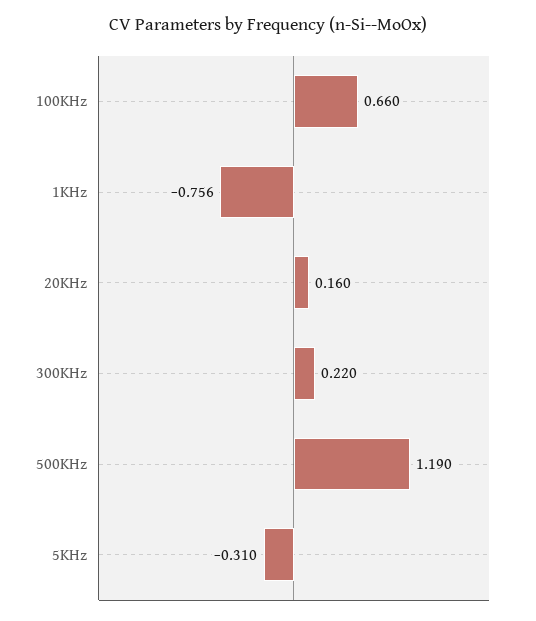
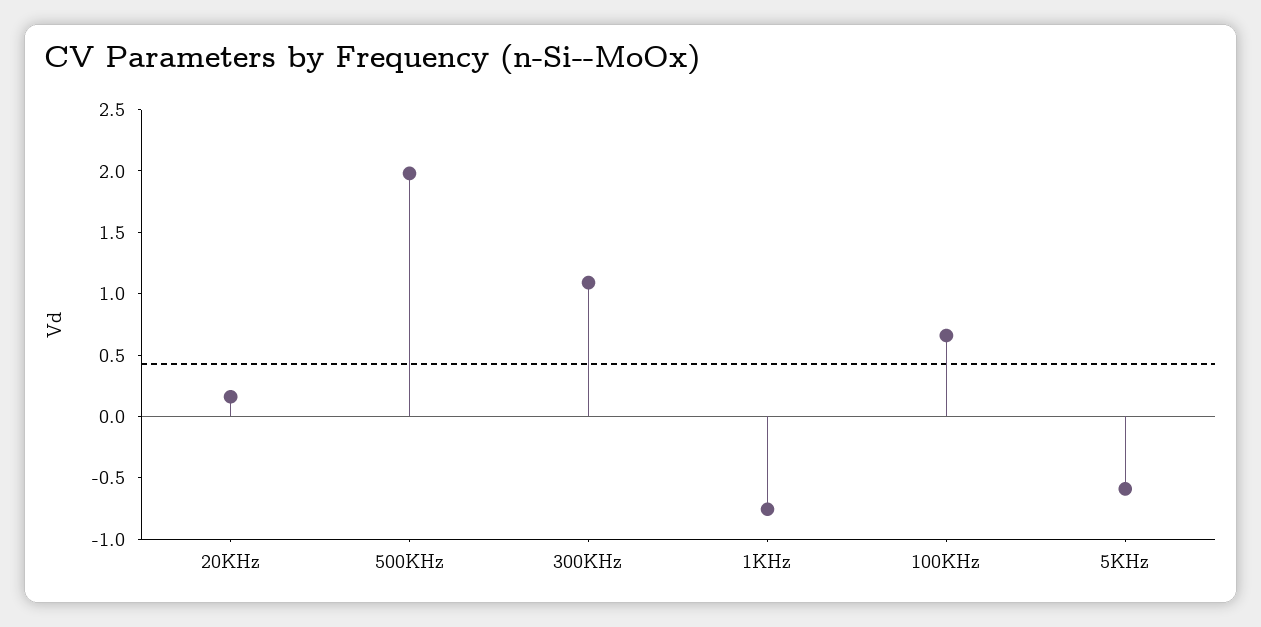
300KHz: 0.22 -> 1.1
500KHz: 1.19 -> 2
5KHz: -0.31 -> -0.6

